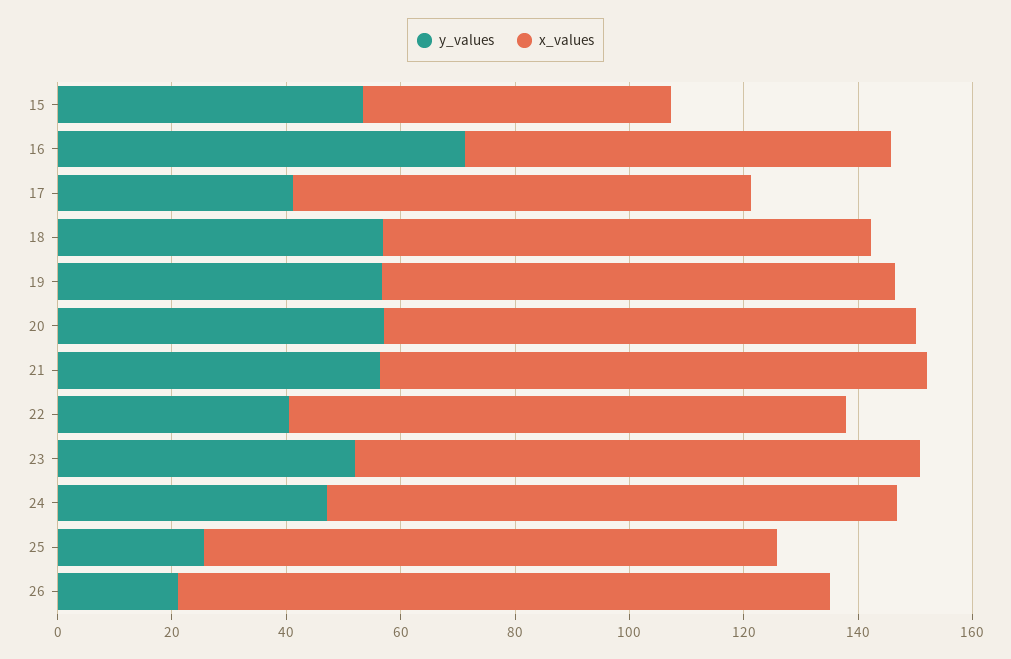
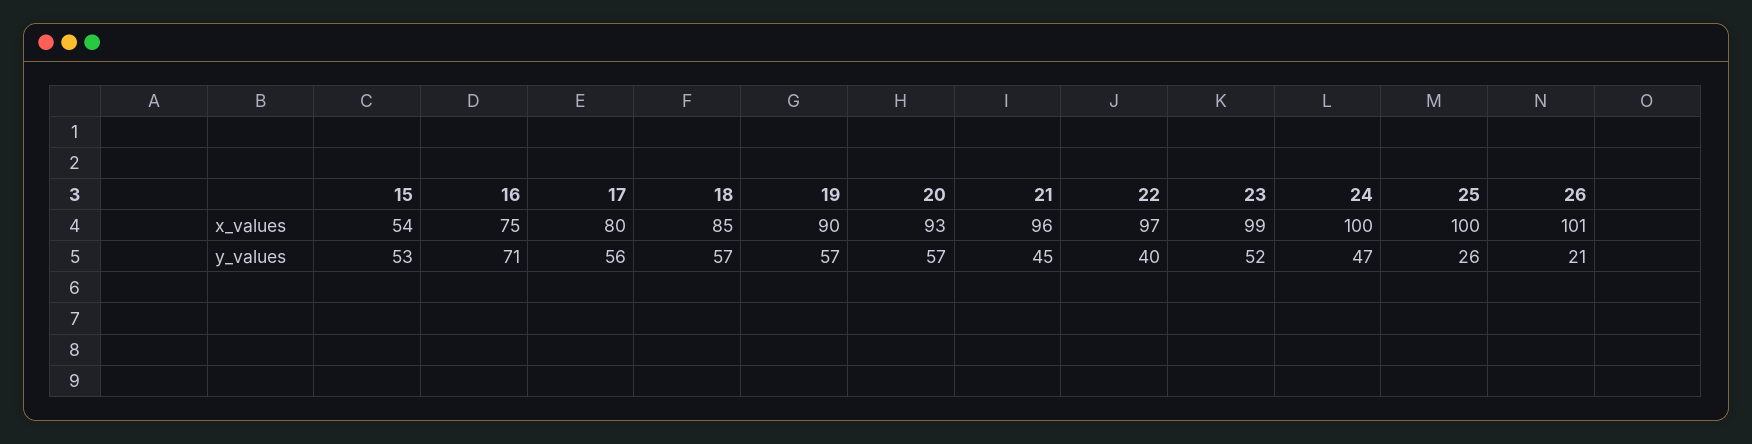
y_values, 17: 40 -> 56
y_values, 21: 55 -> 45
x_values, 26: 115 -> 101

